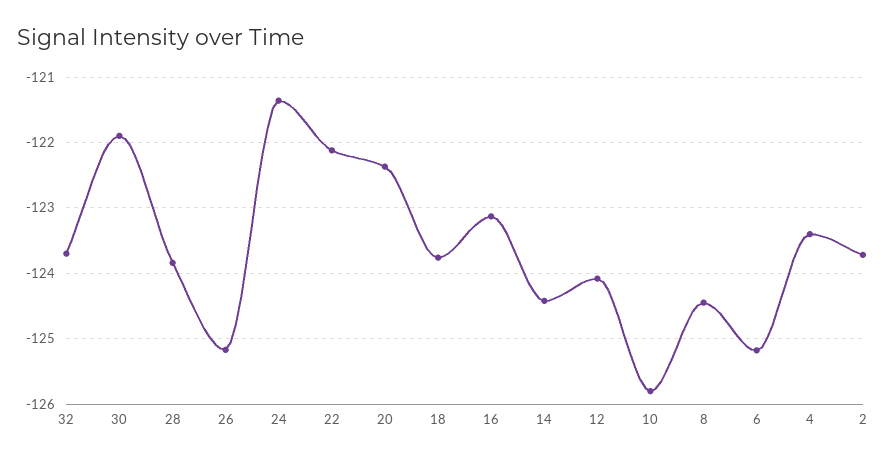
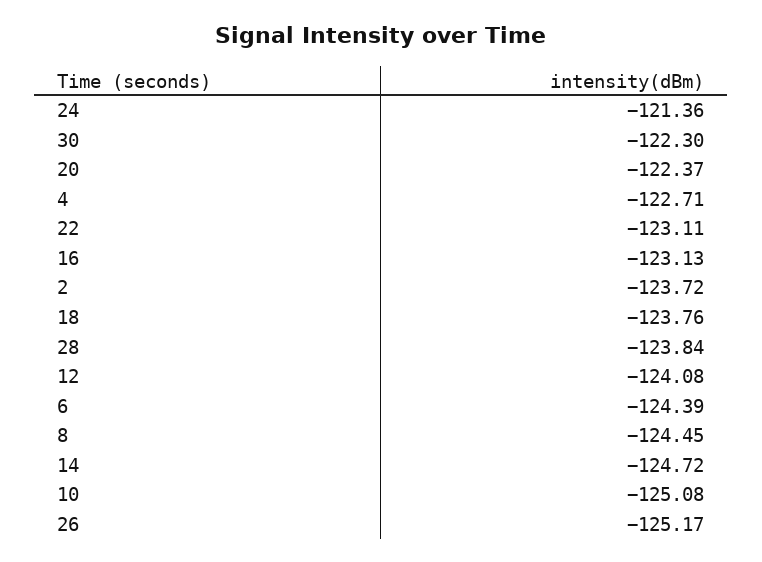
32: -123.7 -> none
30: -121.9 -> -122.3
22: -122.1 -> -123.11
14: -124.4 -> -124.72
10: -125.8 -> -125.08
6: -125.2 -> -124.39
4: -123.4 -> -122.71

